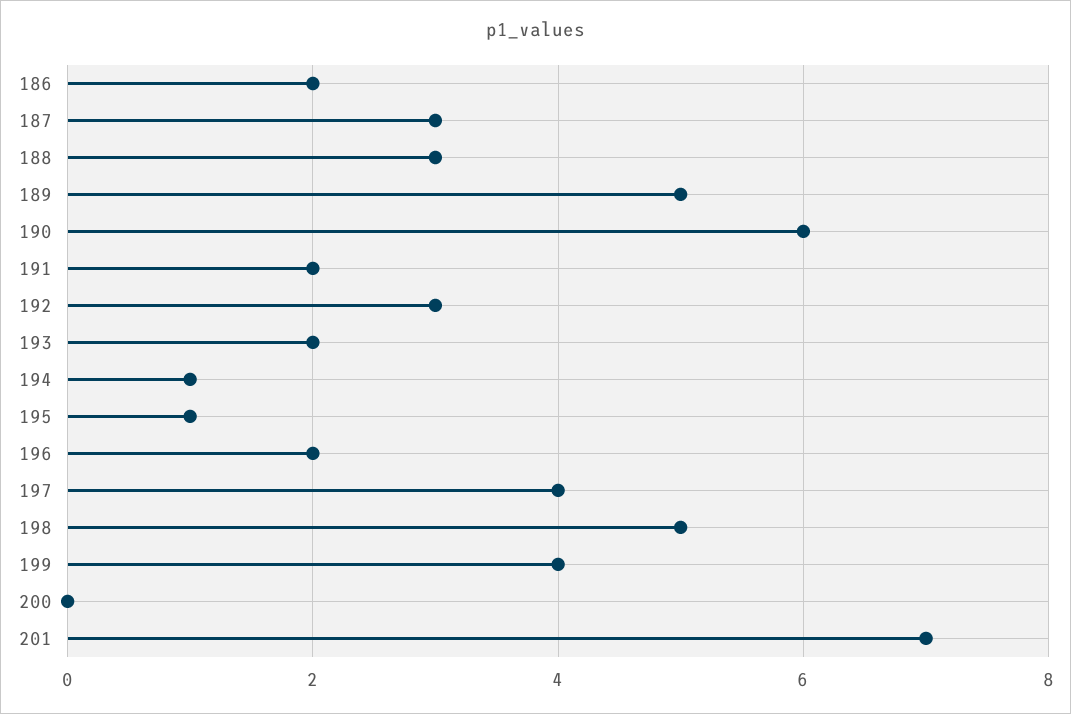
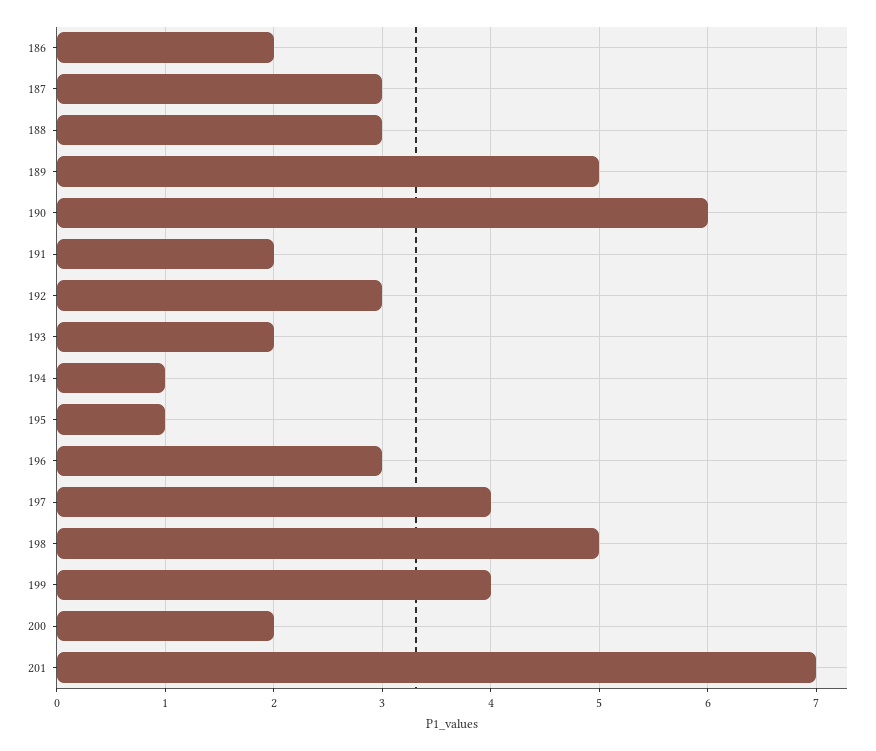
196: 2 -> 3
200: 0 -> 2

